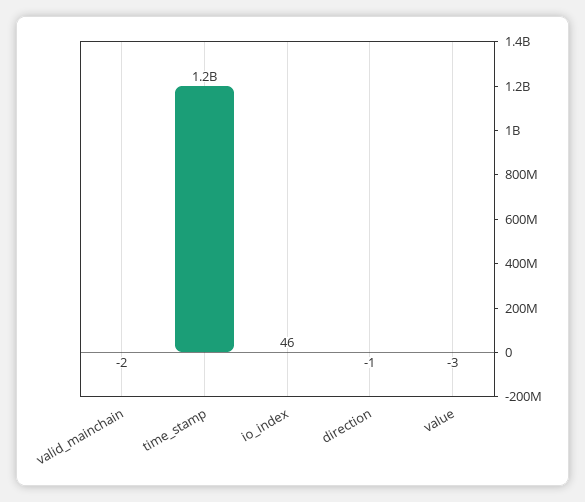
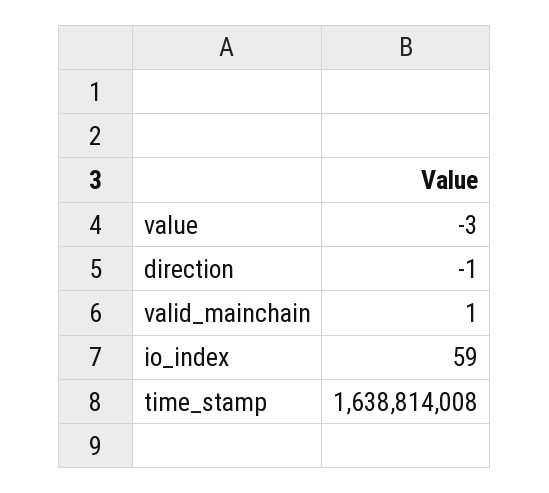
valid_mainchain: -2 -> 1
time_stamp: 1200000000 -> 1638814008
io_index: 46 -> 59

